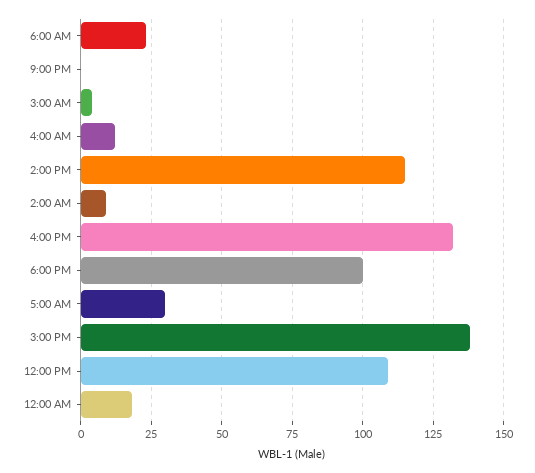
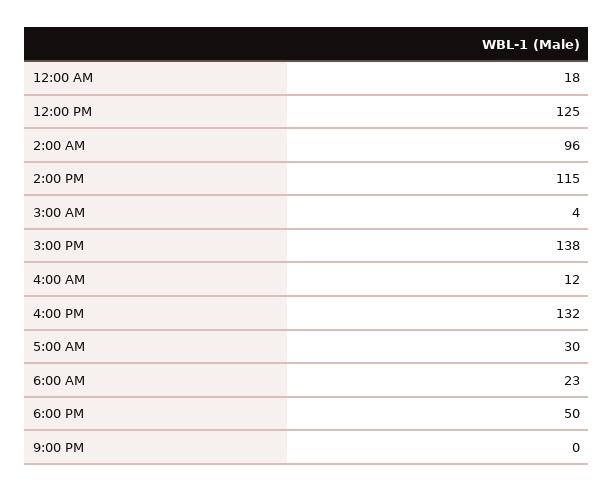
2:00 AM: 10 -> 96
6:00 PM: 100 -> 50
12:00 PM: 110 -> 125

